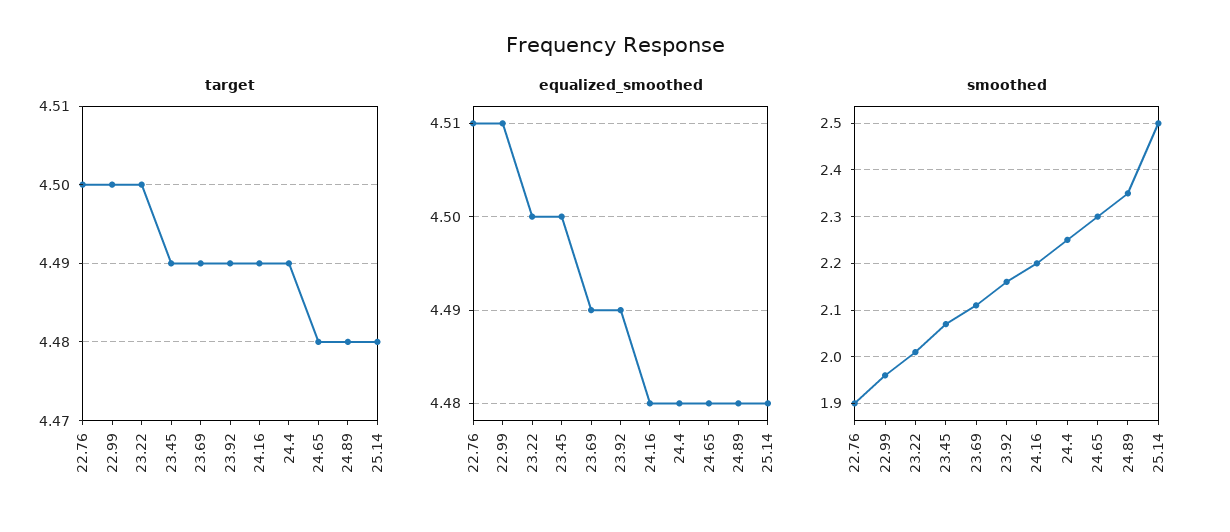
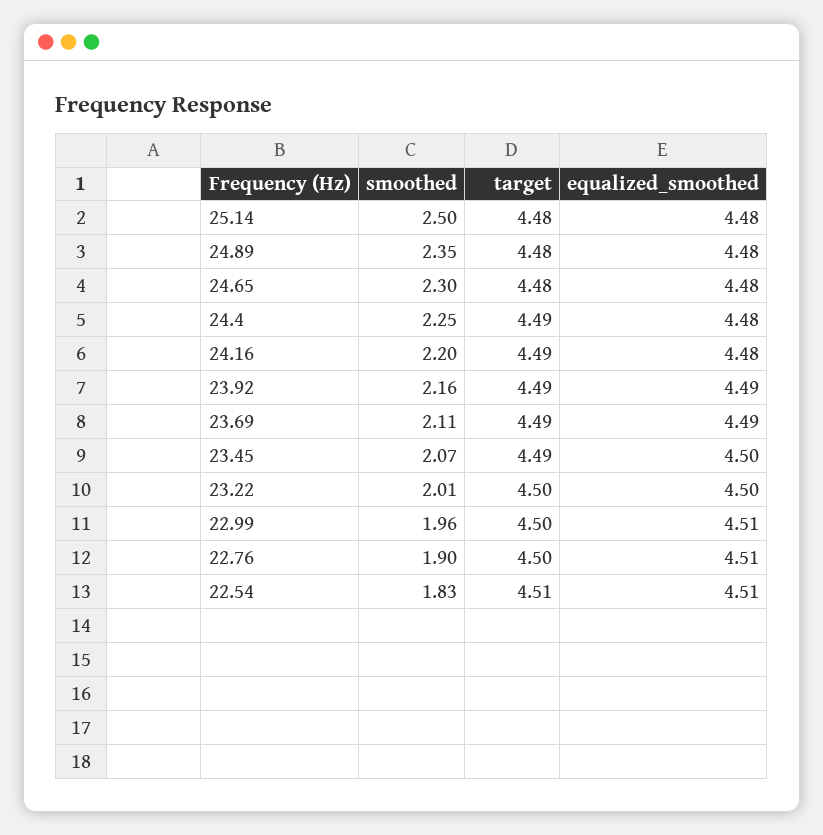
smoothed, 22.54: none -> 1.83
target, 22.54: none -> 4.51
equalized_smoothed, 22.54: none -> 4.51

